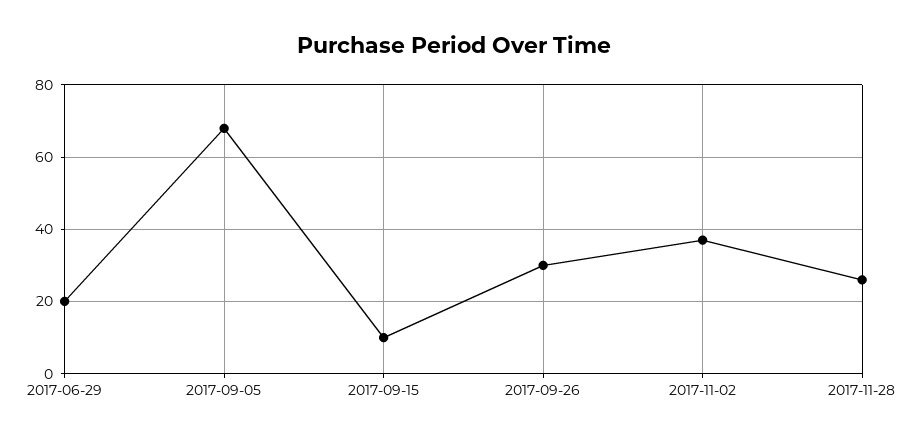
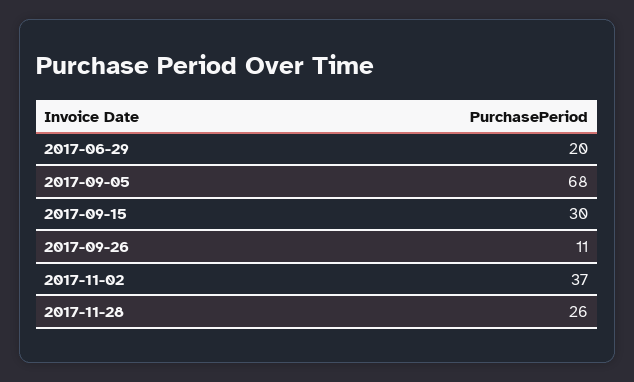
2017-09-15: 10 -> 30
2017-09-26: 30 -> 11

